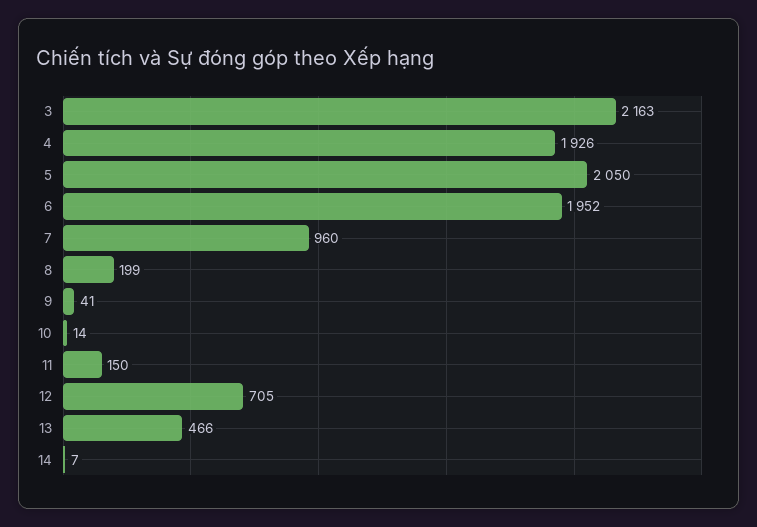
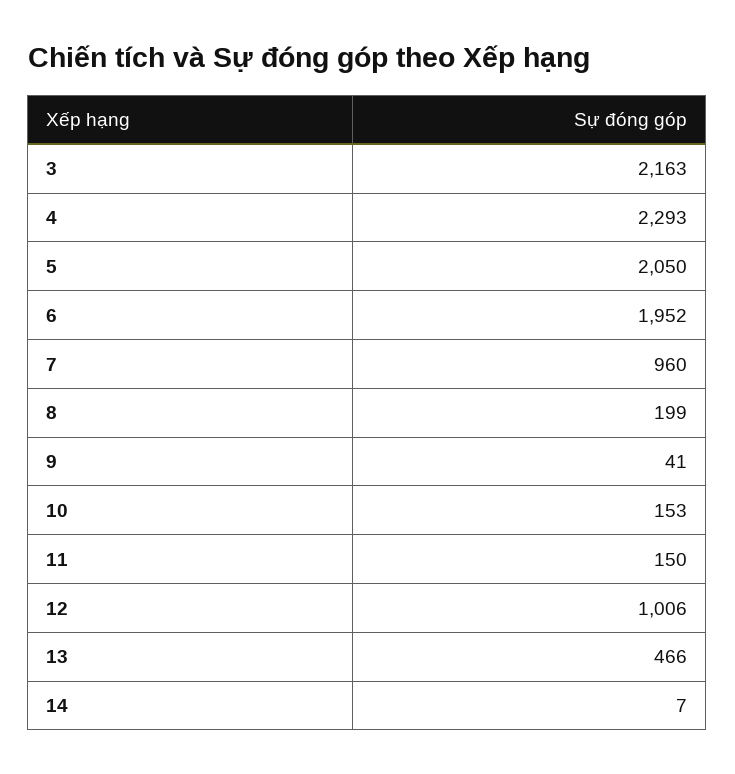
4: 1926 -> 2293
10: 14 -> 153
12: 705 -> 1006

